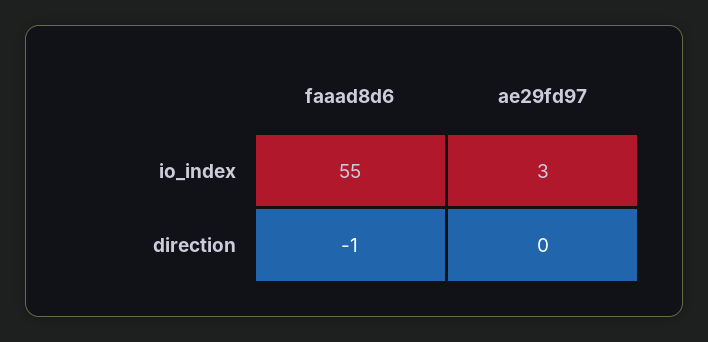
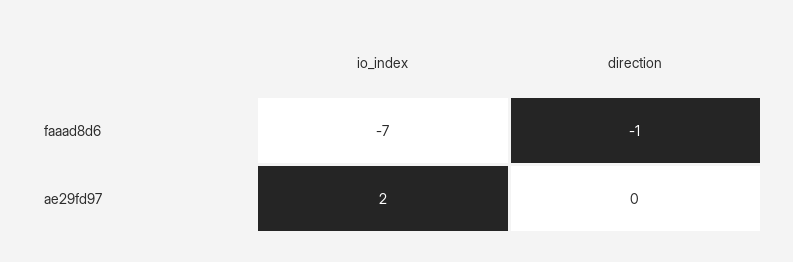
faaad8d6, io_index: 55 -> -7
ae29fd97, io_index: 3 -> 2

